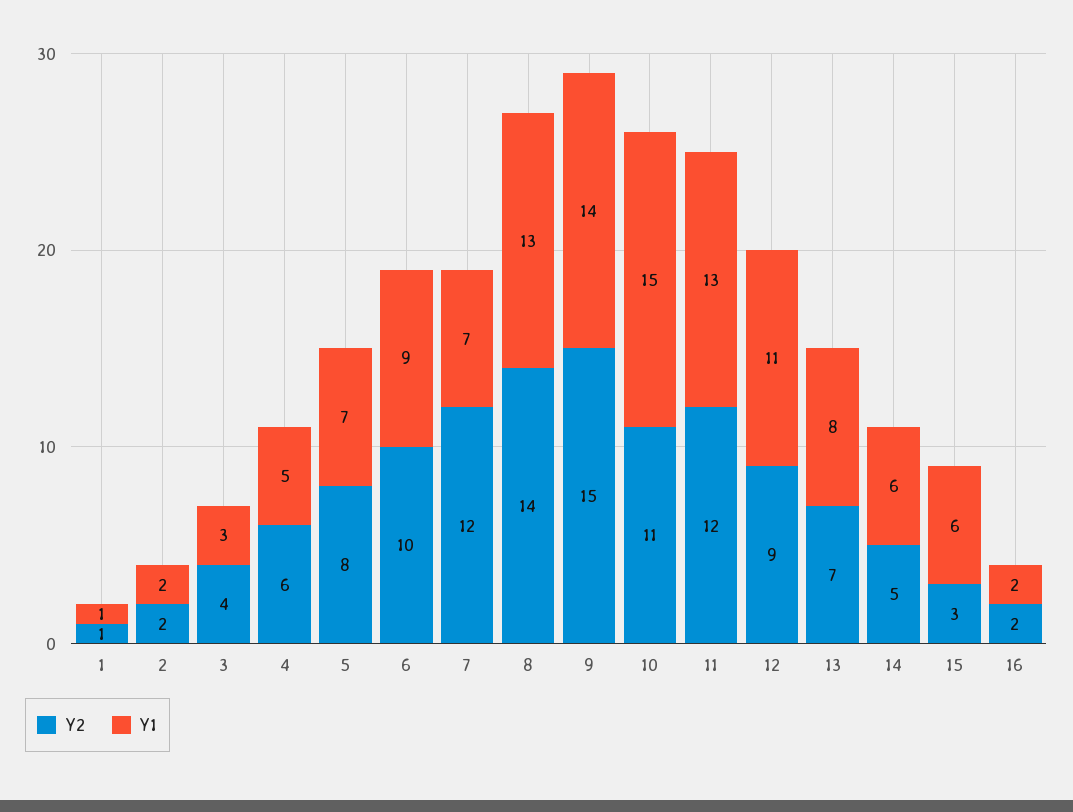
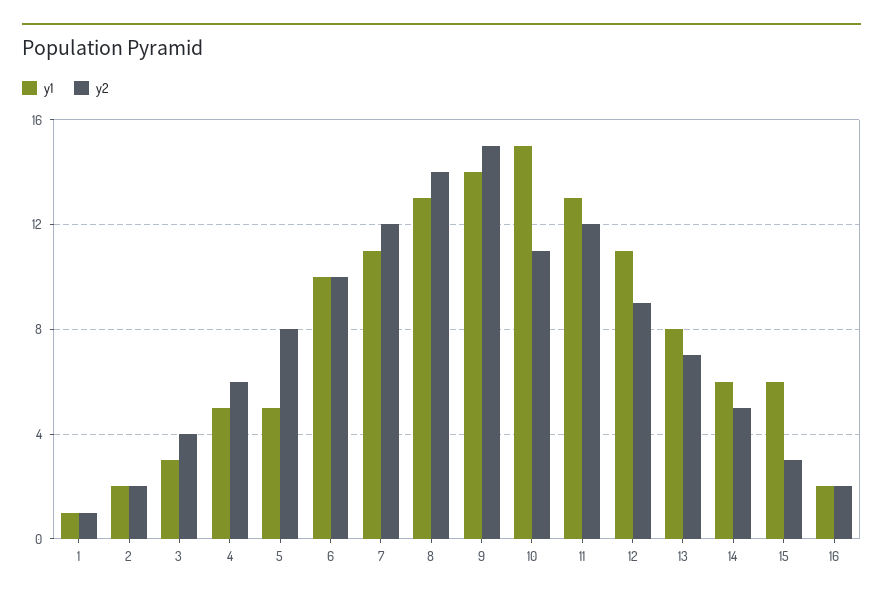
Y1, 5: 7 -> 5
Y1, 6: 9 -> 10
Y1, 7: 7 -> 11

